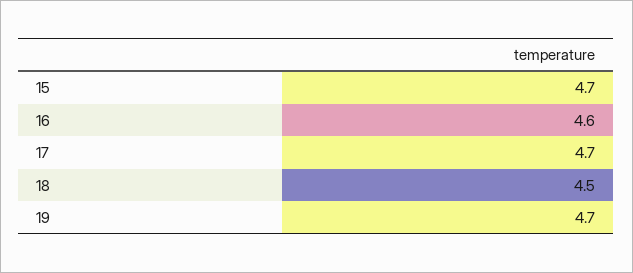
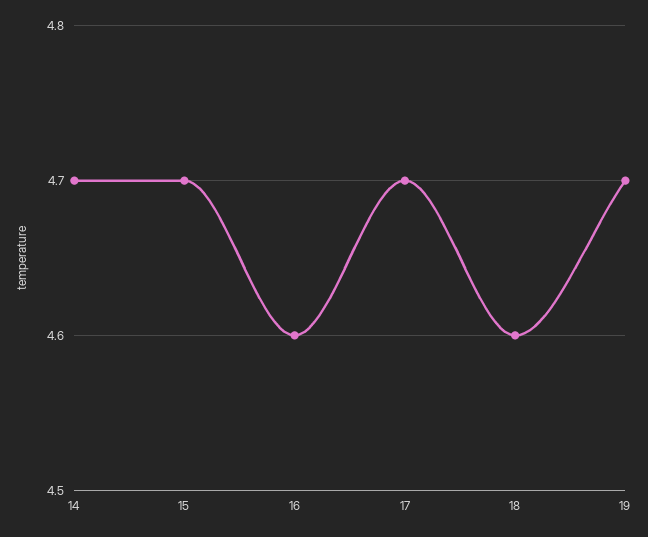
18: 4.5 -> 4.6
14: none -> 4.7

